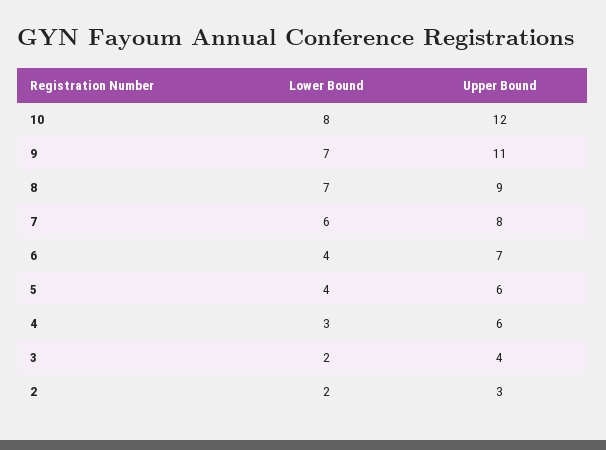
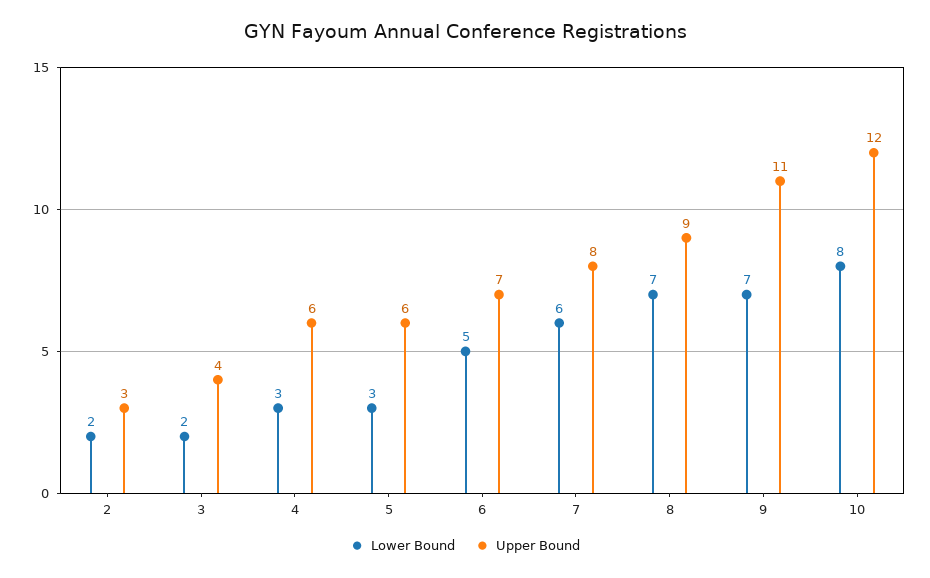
Lower Bound, 6: 4 -> 5
Lower Bound, 5: 4 -> 3

